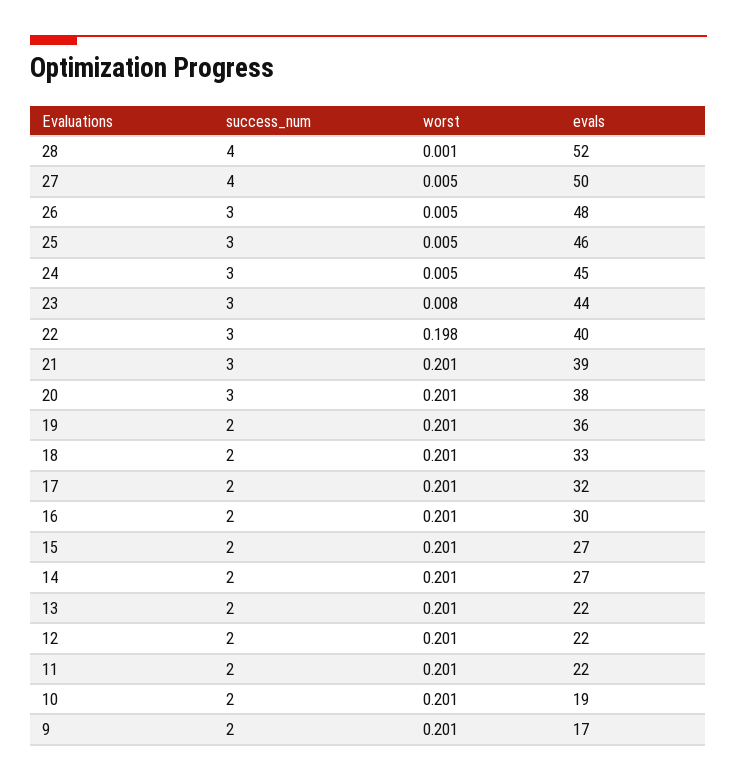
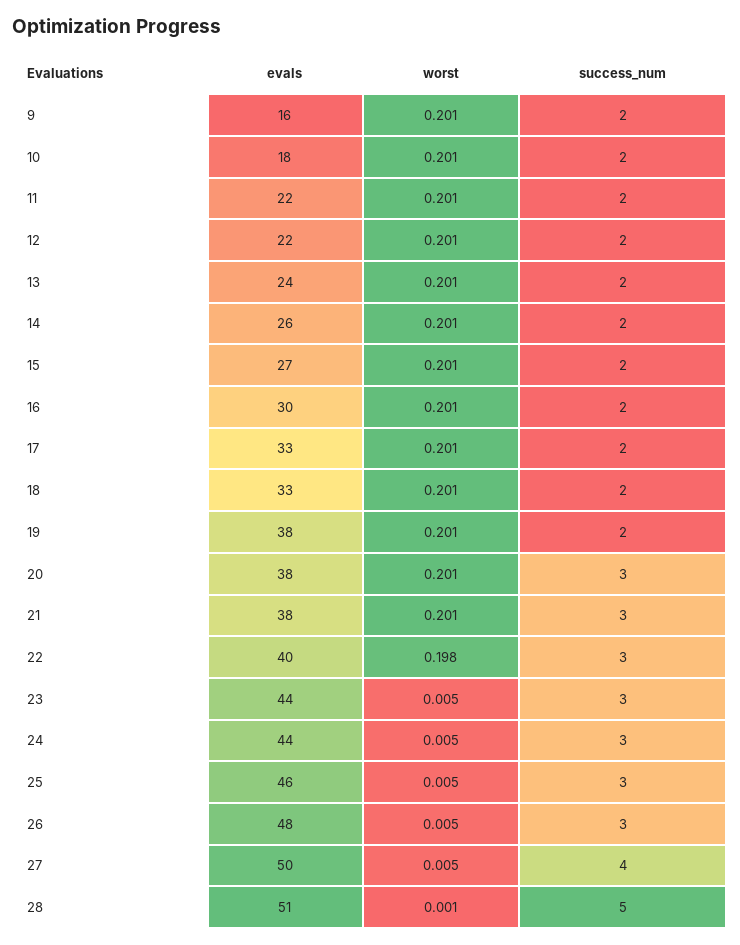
success_num, 28: 4 -> 5
evals, 28: 52 -> 51
evals, 24: 45 -> 44
worst, 23: 0.008 -> 0.005
evals, 21: 39 -> 38
evals, 19: 36 -> 38
evals, 17: 32 -> 33
evals, 14: 27 -> 26
evals, 13: 22 -> 24
evals, 10: 19 -> 18
evals, 9: 17 -> 16

